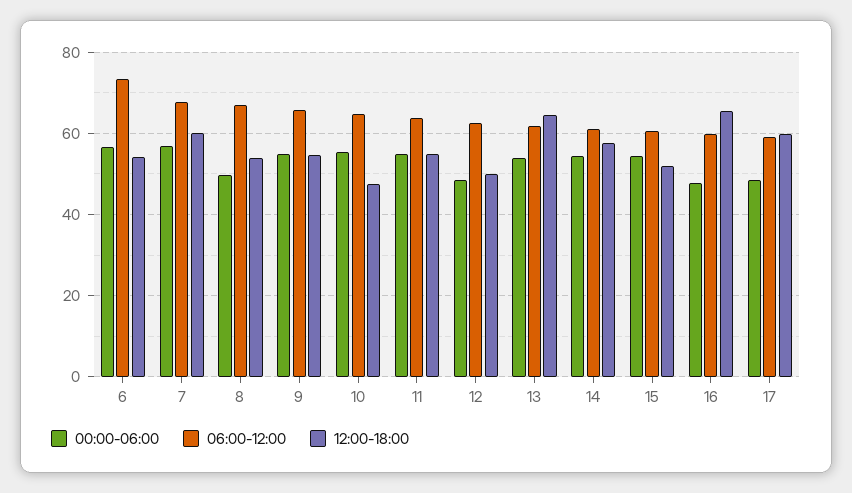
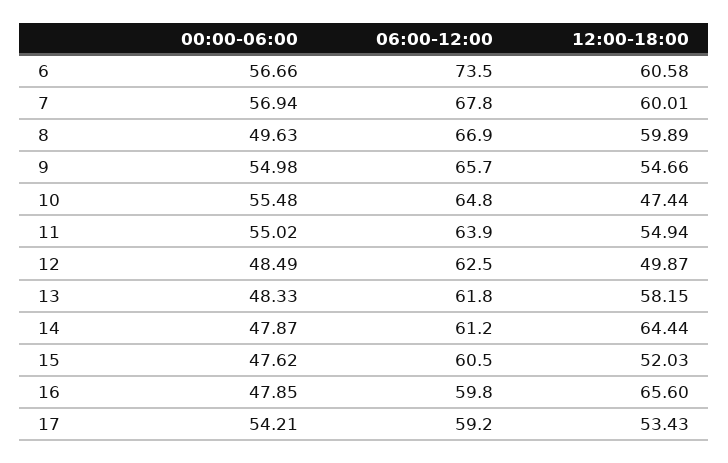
12:00-18:00, 6: 54 -> 60.58
12:00-18:00, 8: 54 -> 59.89
00:00-06:00, 13: 54 -> 48.33
12:00-18:00, 13: 64 -> 58.15
00:00-06:00, 14: 54 -> 47.87
12:00-18:00, 14: 58 -> 64.44
00:00-06:00, 15: 54 -> 47.62
00:00-06:00, 17: 48 -> 54.21
12:00-18:00, 17: 60 -> 53.43

